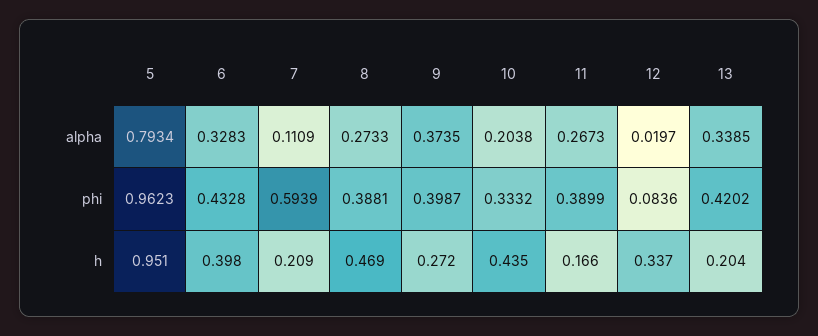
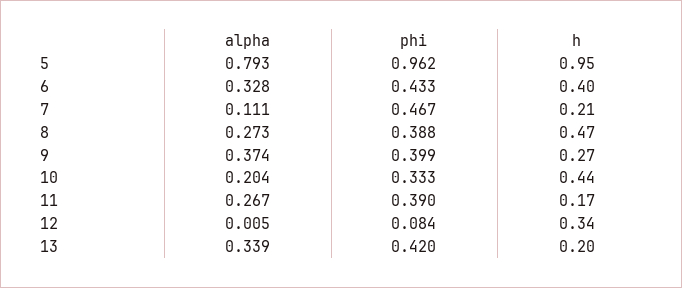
12, alpha: 0.0197 -> 0.005
7, phi: 0.5939 -> 0.467

